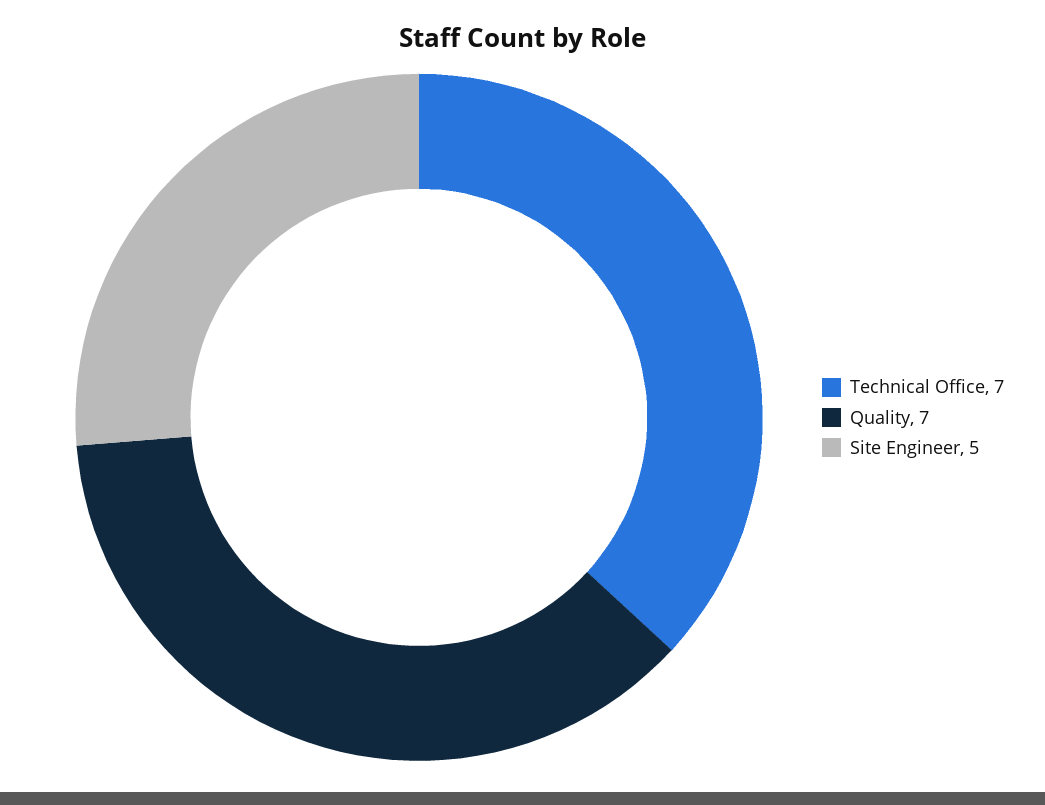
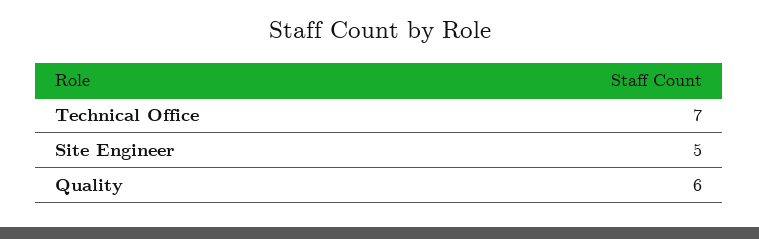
Quality: 7 -> 6

